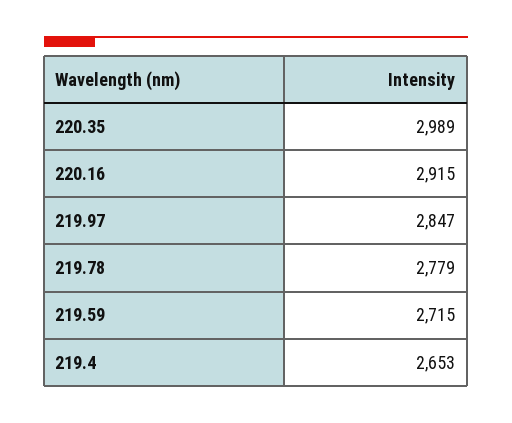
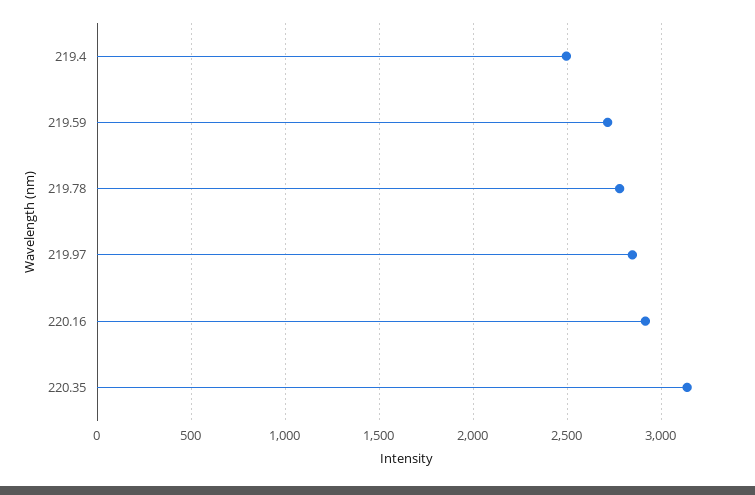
220.35: 2989 -> 3150
219.4: 2653 -> 2500

